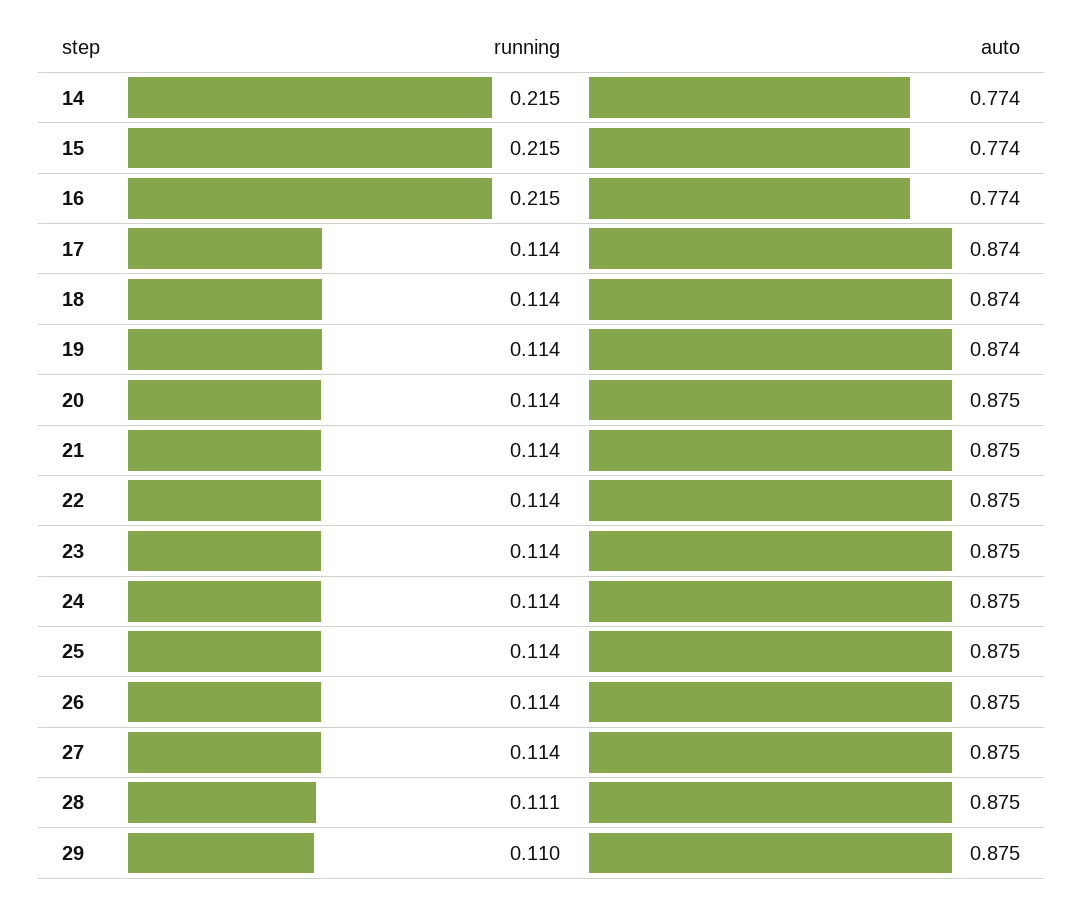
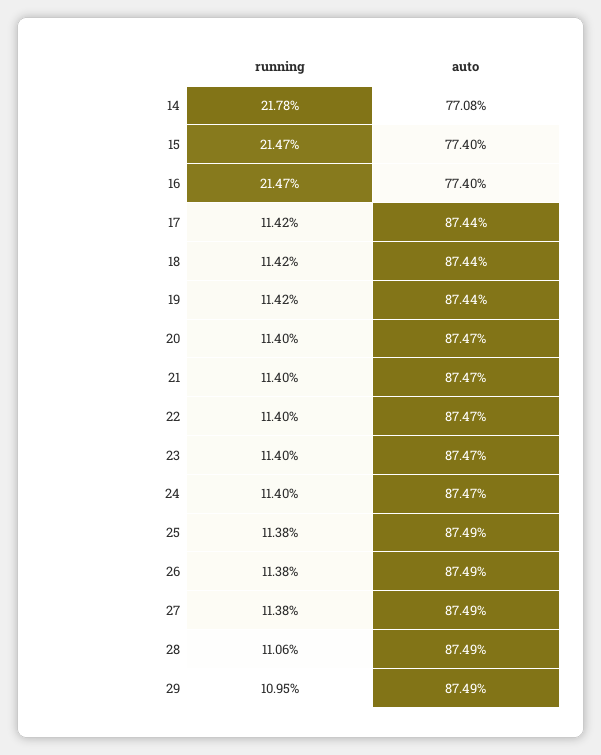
running, 14: 0.215 -> 0.2178
auto, 14: 0.774 -> 0.7708

